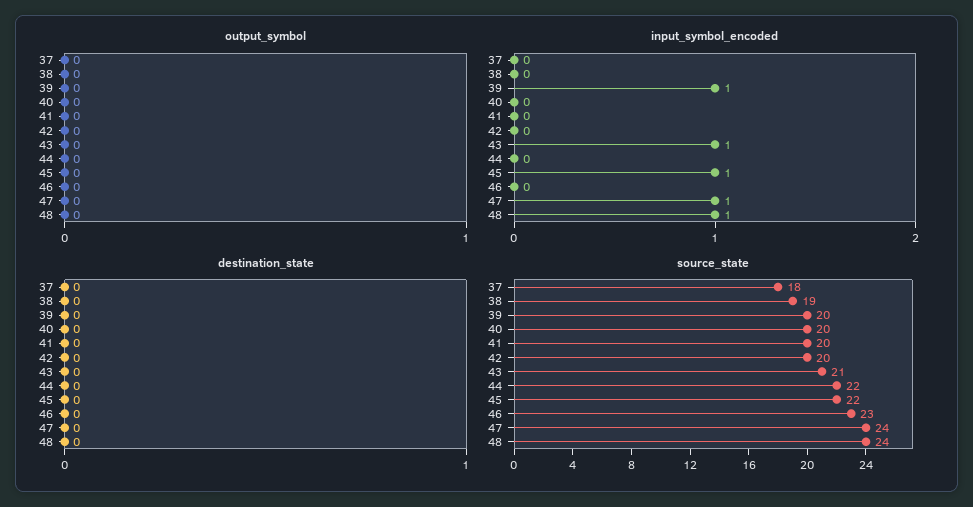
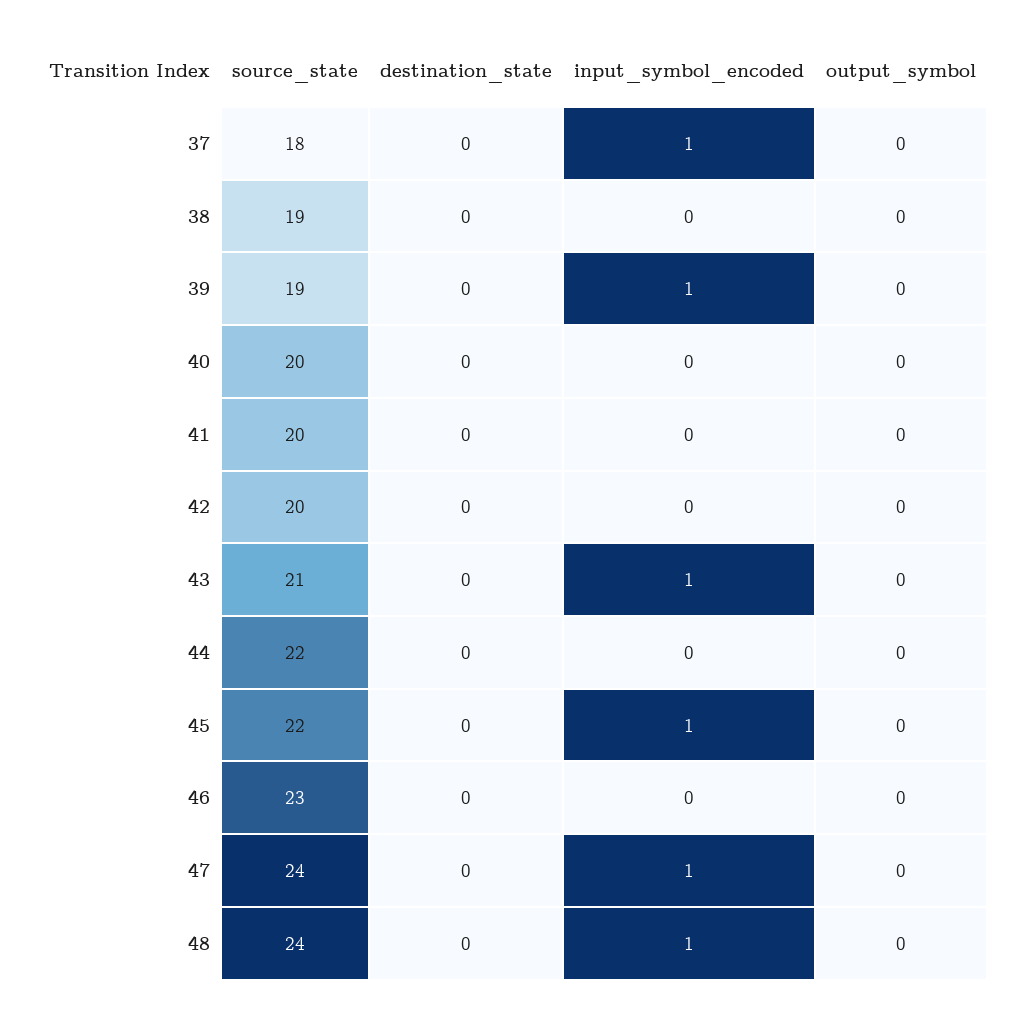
input_symbol_encoded, 37: 0 -> 1
source_state, 39: 20 -> 19

